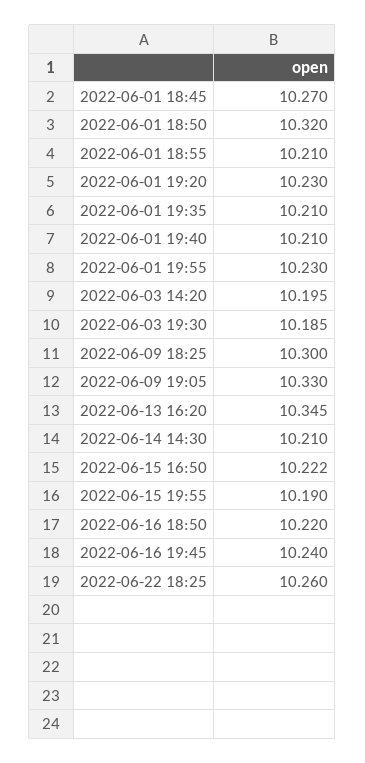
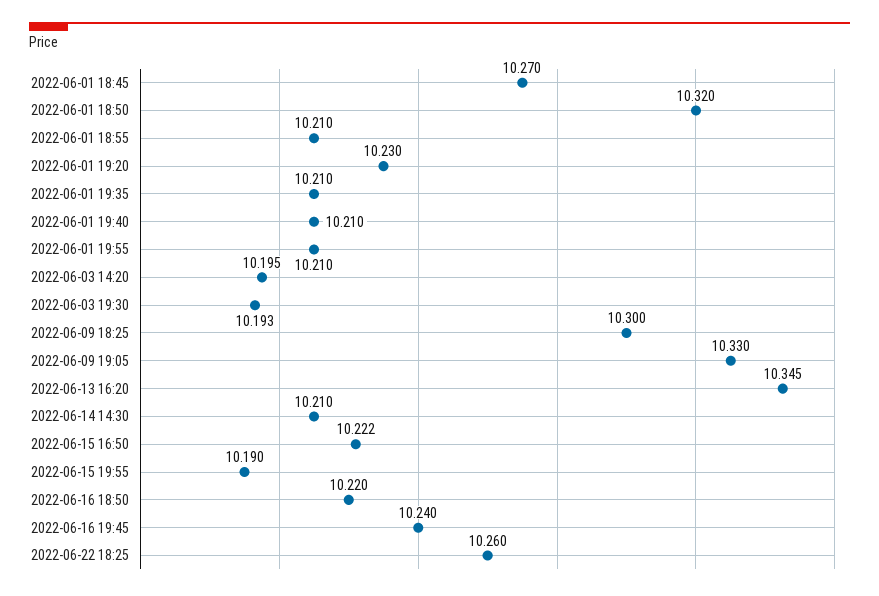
2022-06-01 19:55: 10.23 -> 10.21
2022-06-03 19:30: 10.185 -> 10.193

